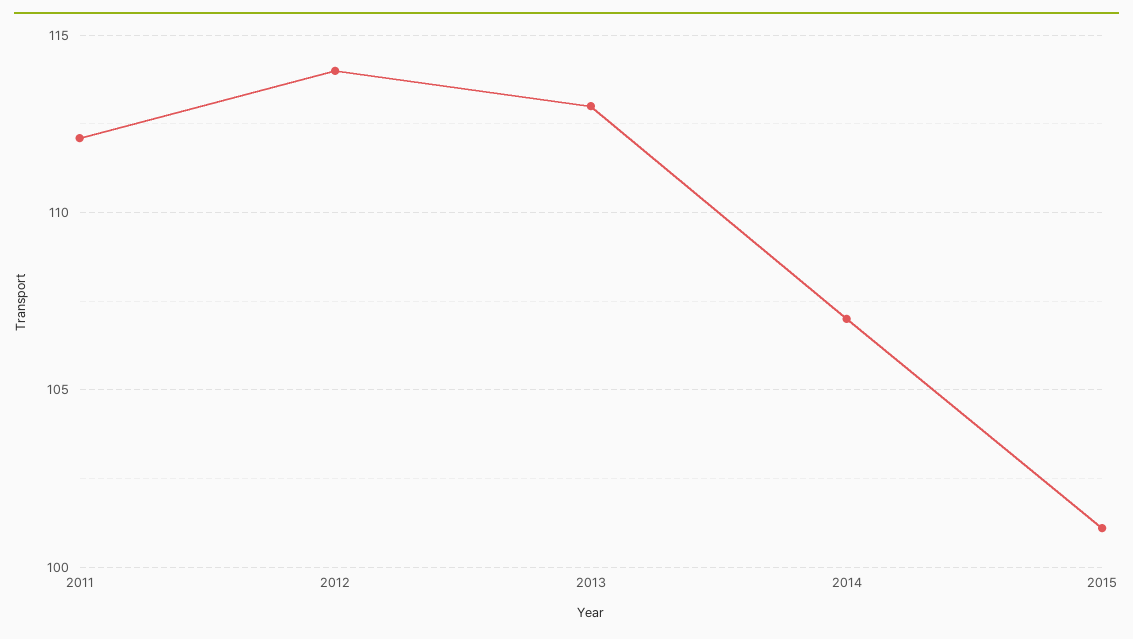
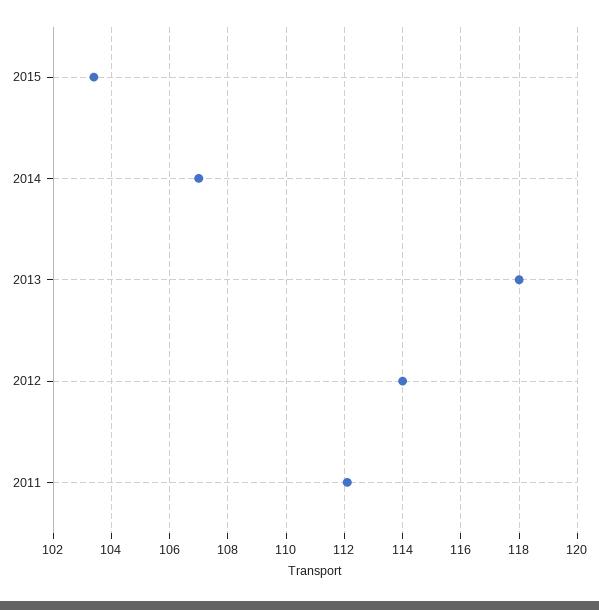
2013: 113 -> 118
2015: 101 -> 103.5

